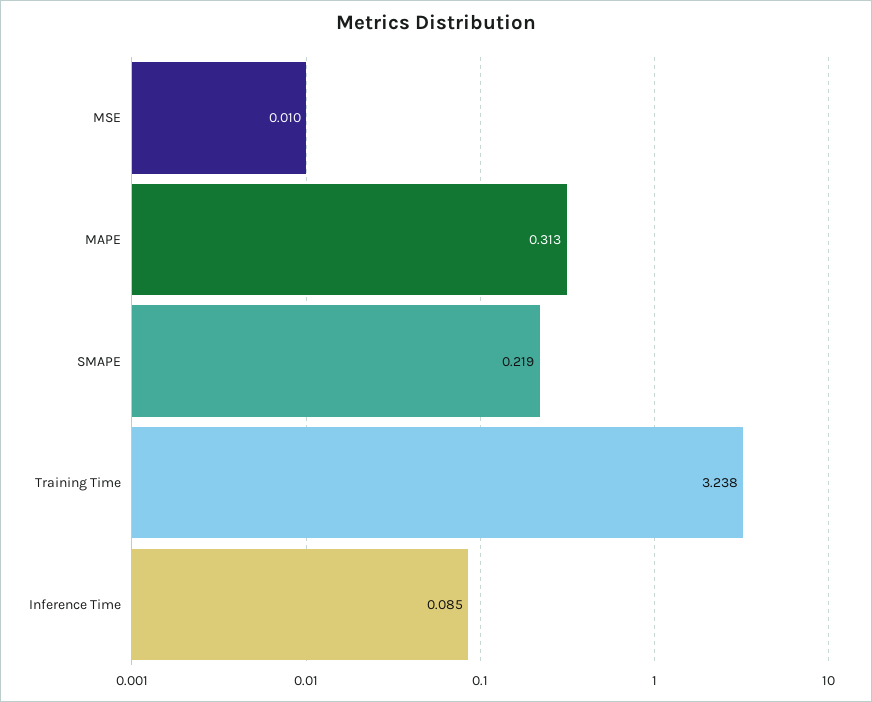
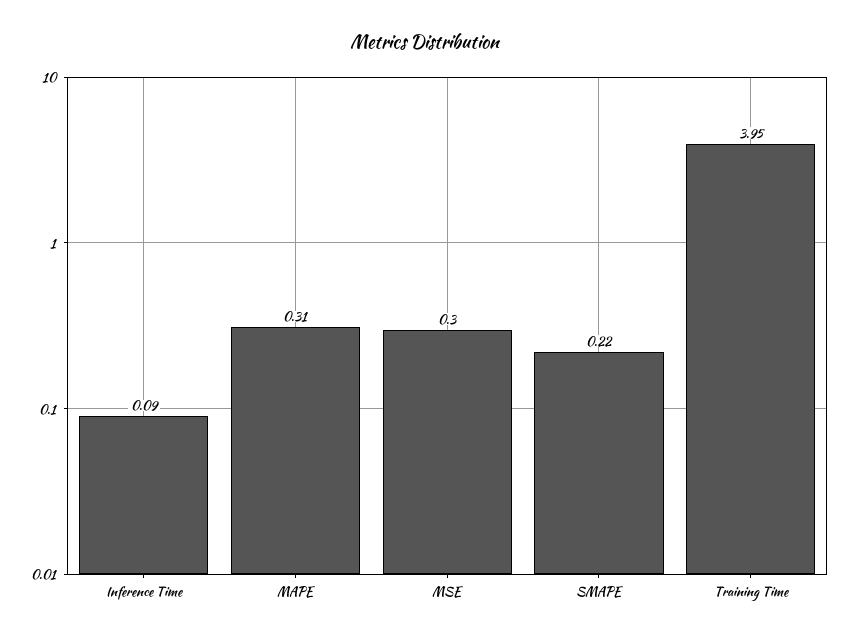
MSE: 0.01 -> 0.3
Training Time: 3.238 -> 3.95

